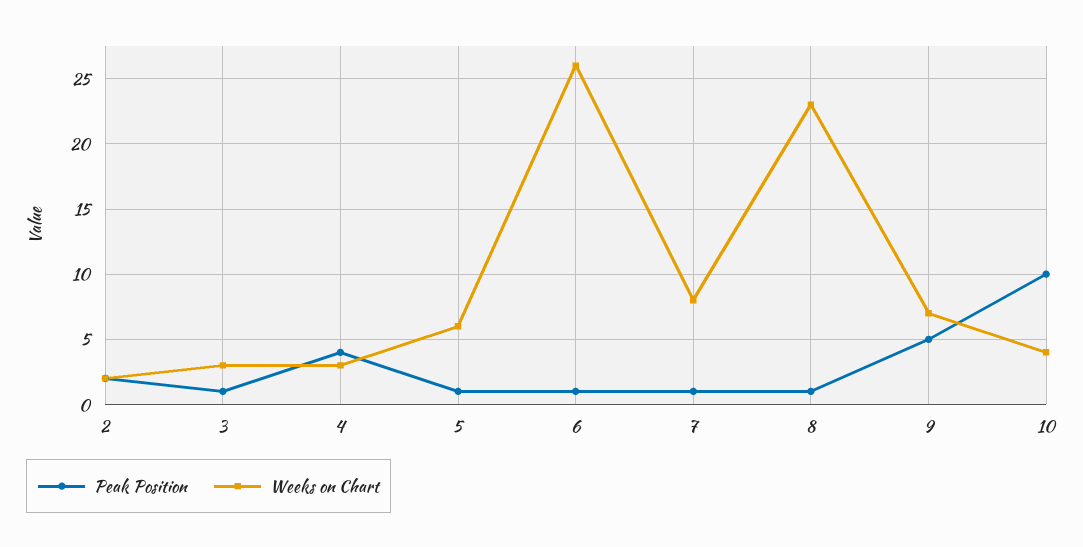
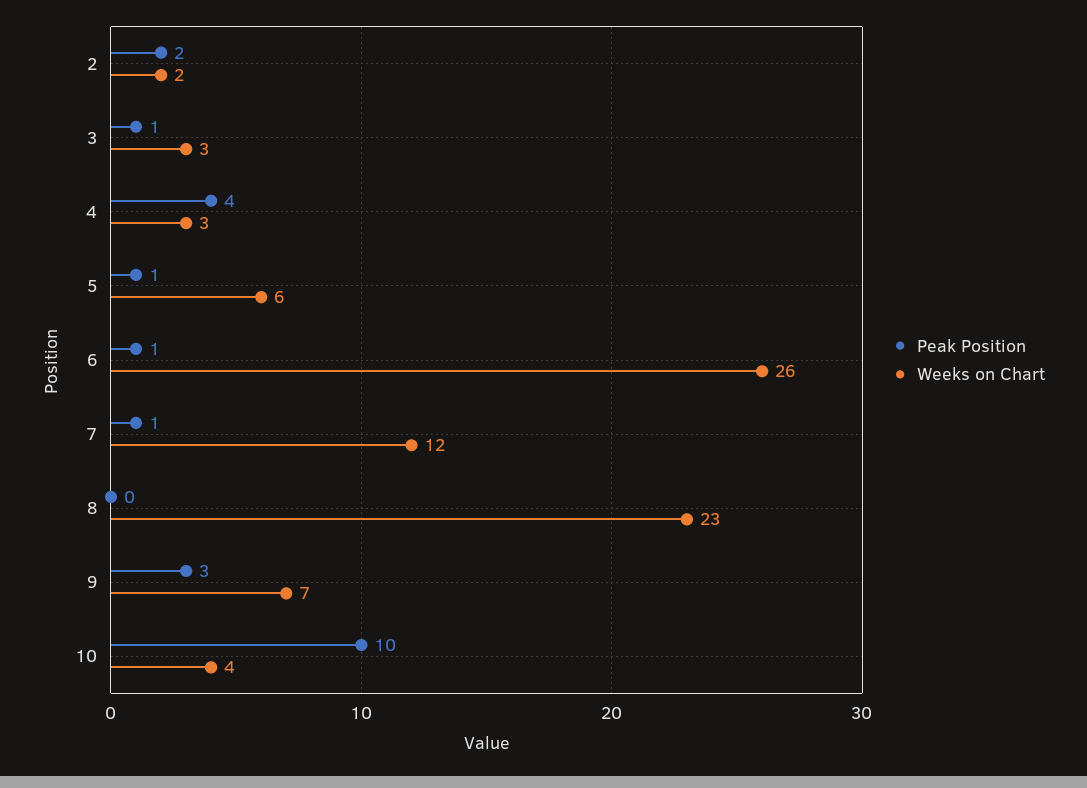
Weeks on Chart, 7: 8 -> 12
Peak Position, 8: 1 -> 0
Peak Position, 9: 5 -> 3

